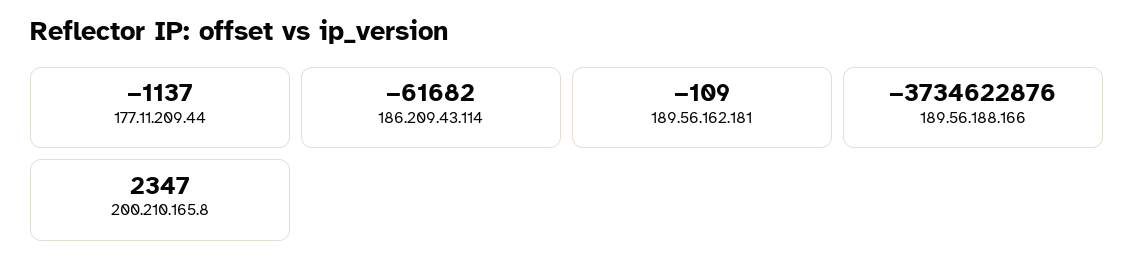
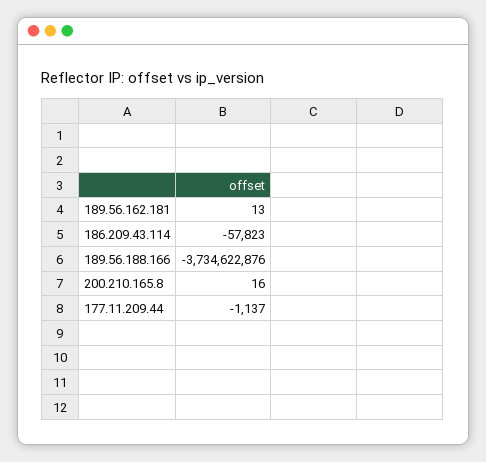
186.209.43.114: -61682 -> -57823
189.56.162.181: -109 -> 13
200.210.165.8: 2347 -> 16

